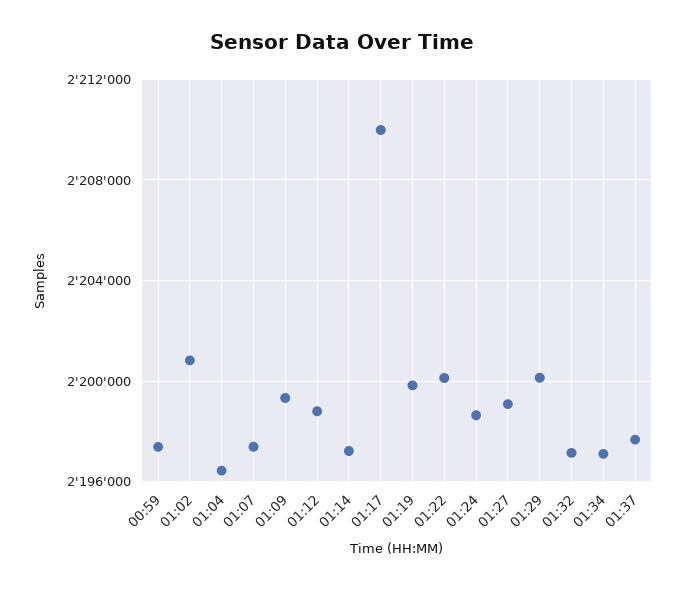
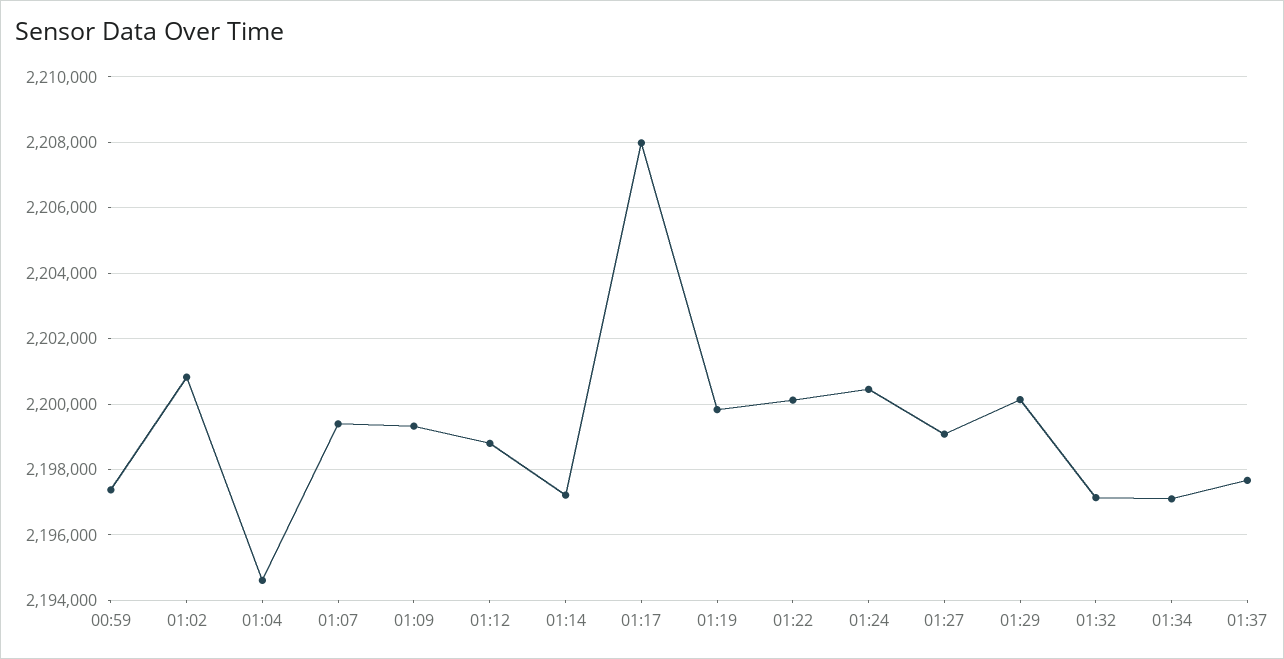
01:04: 2196500 -> 2194600
01:07: 2197500 -> 2199400
01:17: 2210000 -> 2208000
01:24: 2198500 -> 2200400

